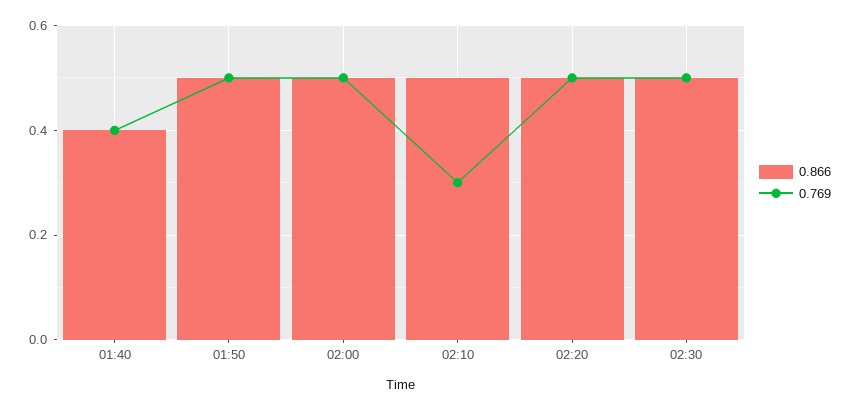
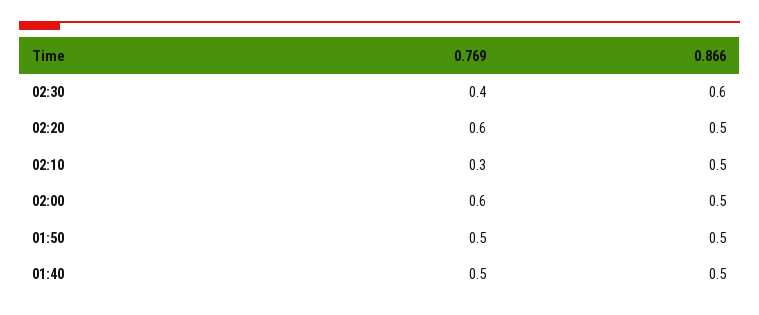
0.866, 01:40: 0.4 -> 0.5
0.769, 01:40: 0.4 -> 0.5
0.769, 02:00: 0.5 -> 0.6
0.769, 02:20: 0.5 -> 0.6
0.866, 02:30: 0.5 -> 0.6
0.769, 02:30: 0.5 -> 0.4

